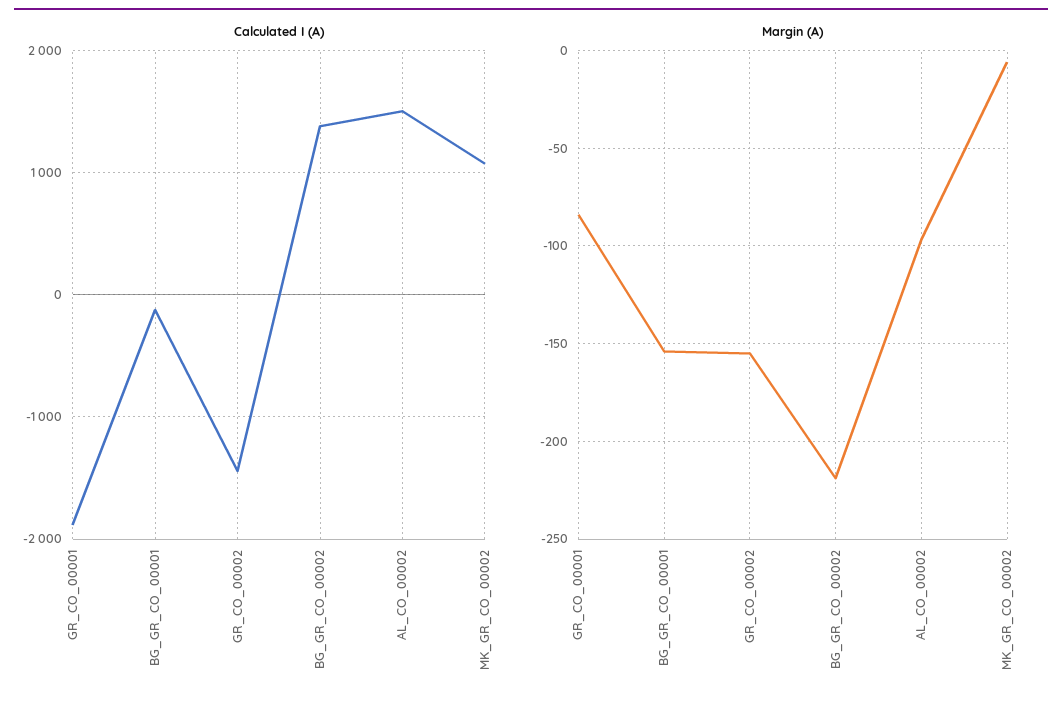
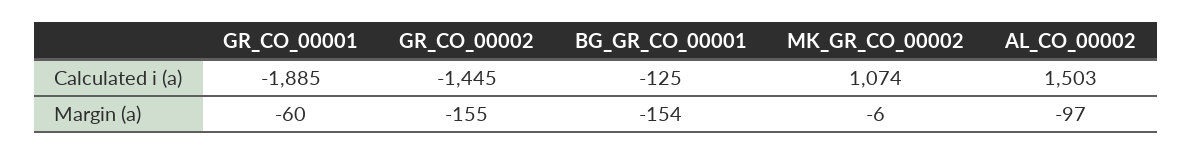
Calculated I (A), BG_GR_CO_00002: 1400 -> none
Margin (A), GR_CO_00001: -85 -> -60
Margin (A), BG_GR_CO_00002: -220 -> none

